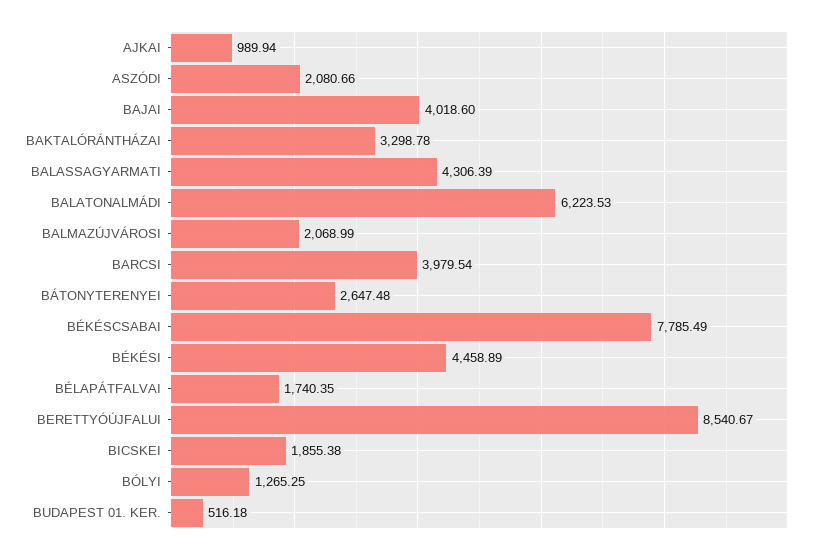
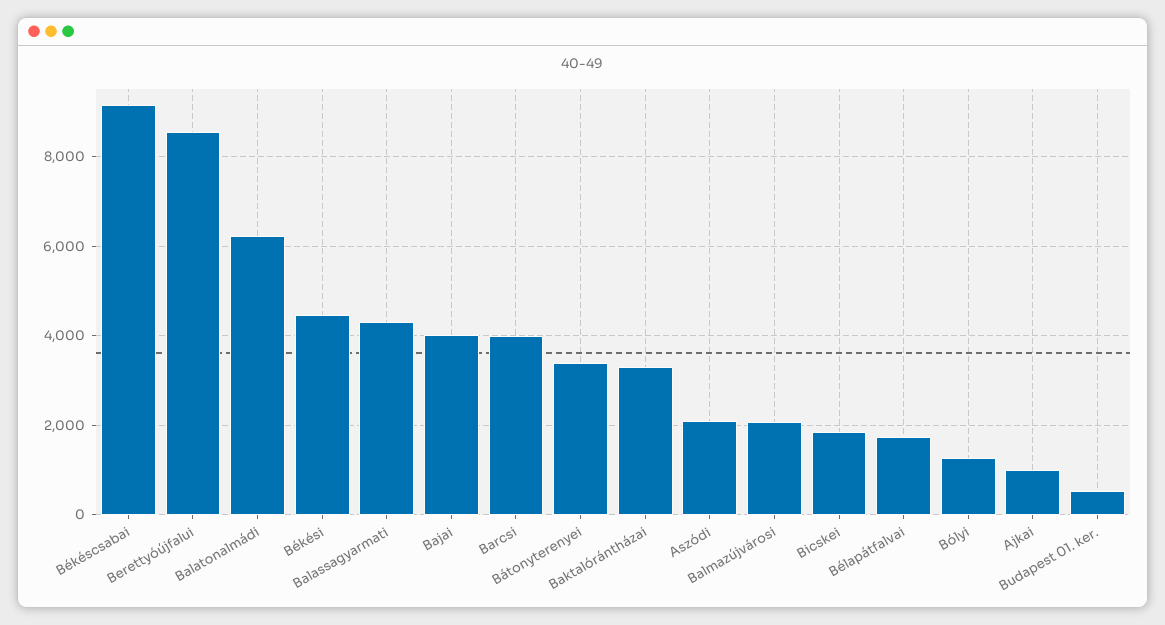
BÁTONYTERENYEI: 2647.48 -> 3400
BÉKÉSCSABAI: 7785.49 -> 9200

